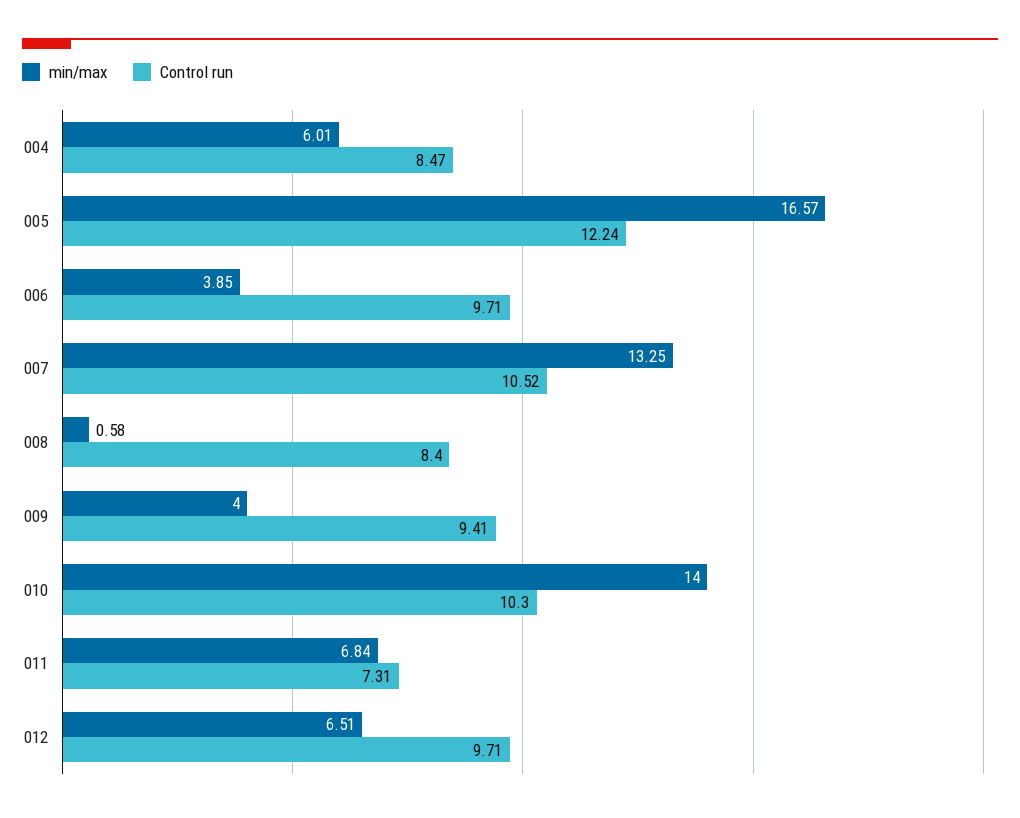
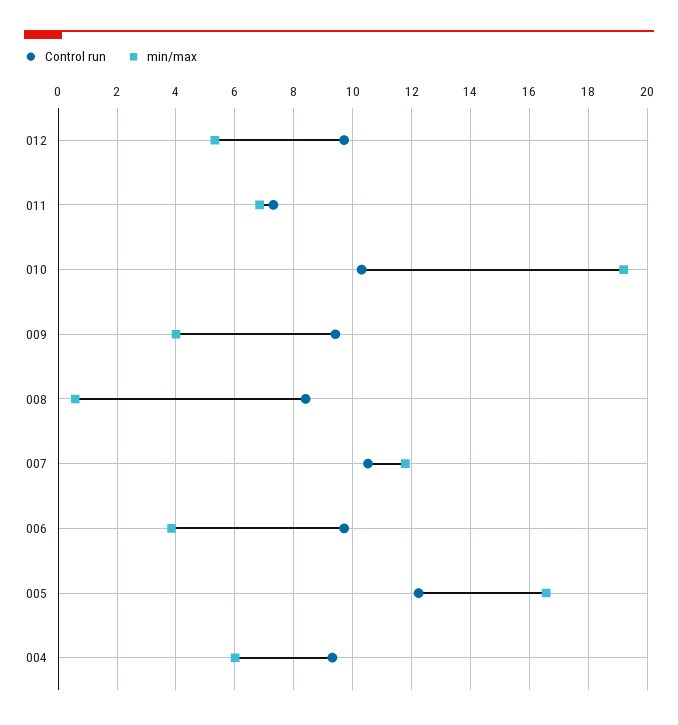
Control run, 004: 8.47 -> 9.25
min/max, 007: 13.25 -> 11.75
min/max, 010: 14 -> 19.25
min/max, 012: 6.51 -> 5.25

